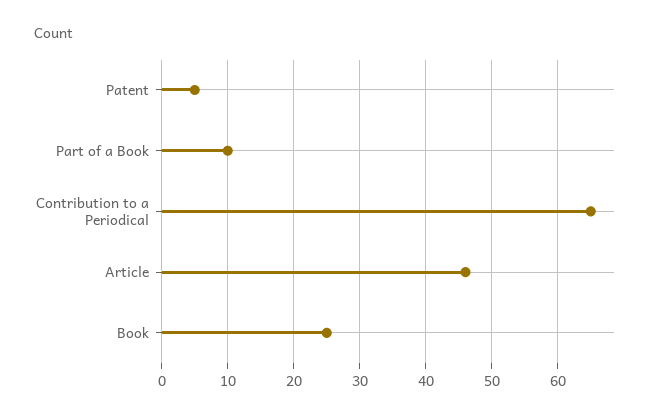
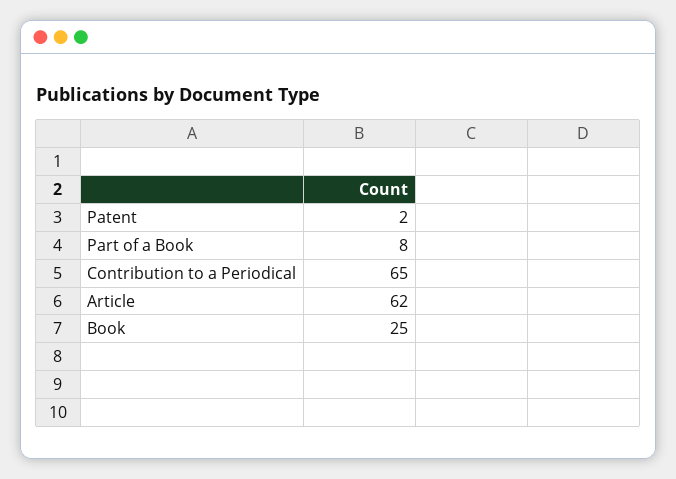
Patent: 5 -> 2
Part of a Book: 10 -> 8
Article: 46 -> 62

